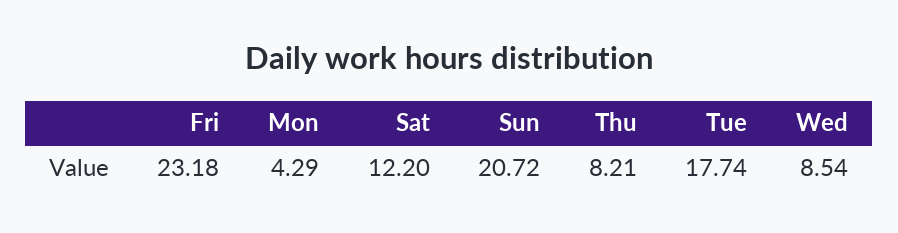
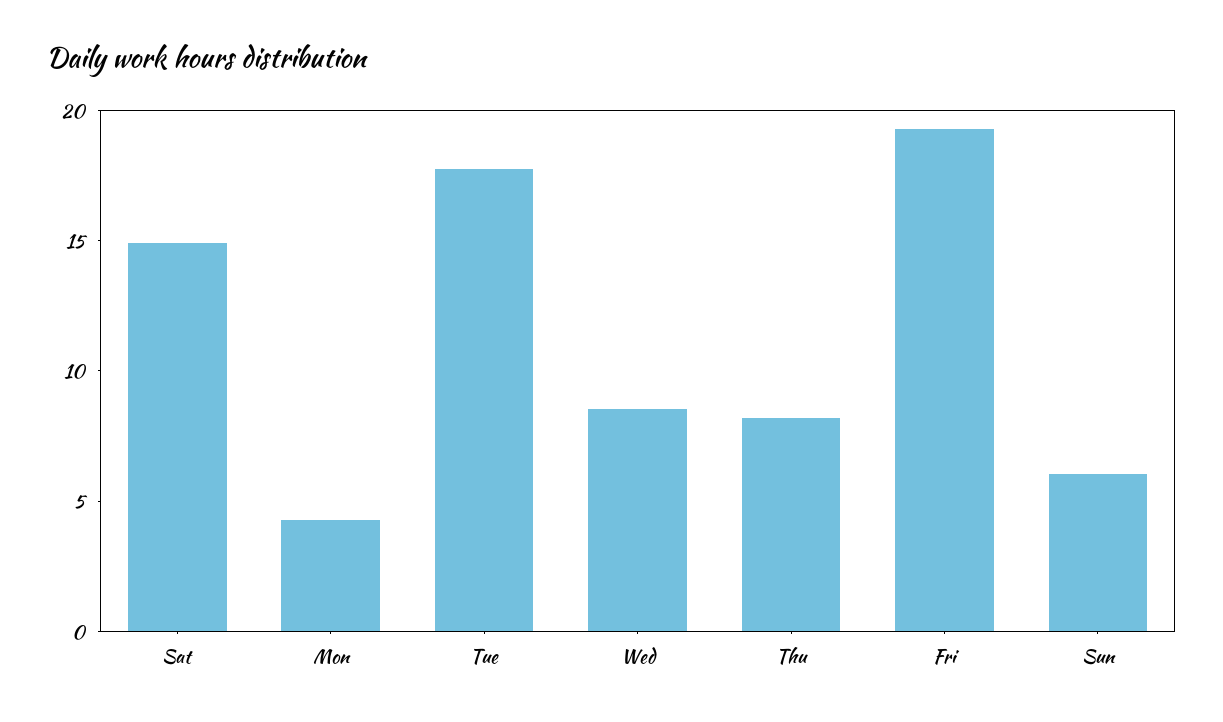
Fri: 23.18 -> 19
Sat: 12.2 -> 15
Sun: 20.72 -> 6

